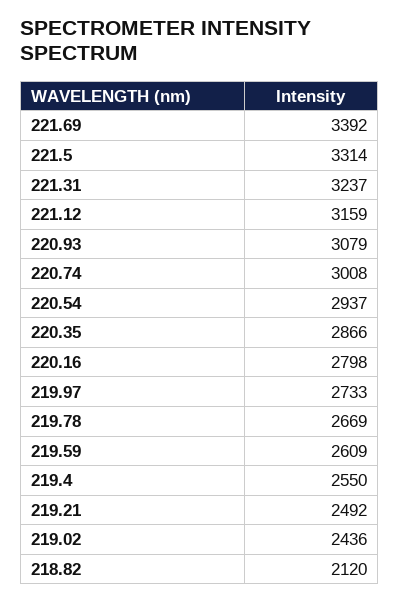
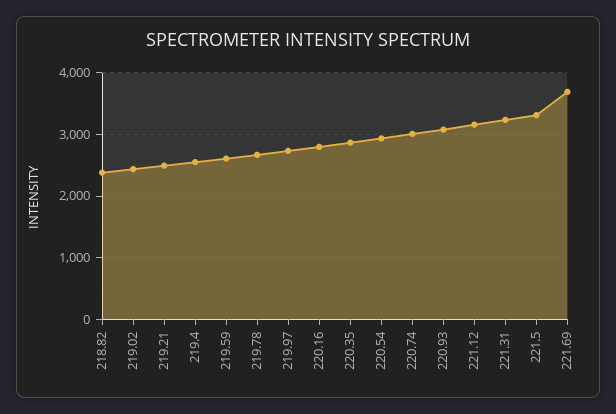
221.69: 3392 -> 3700
218.82: 2120 -> 2400

